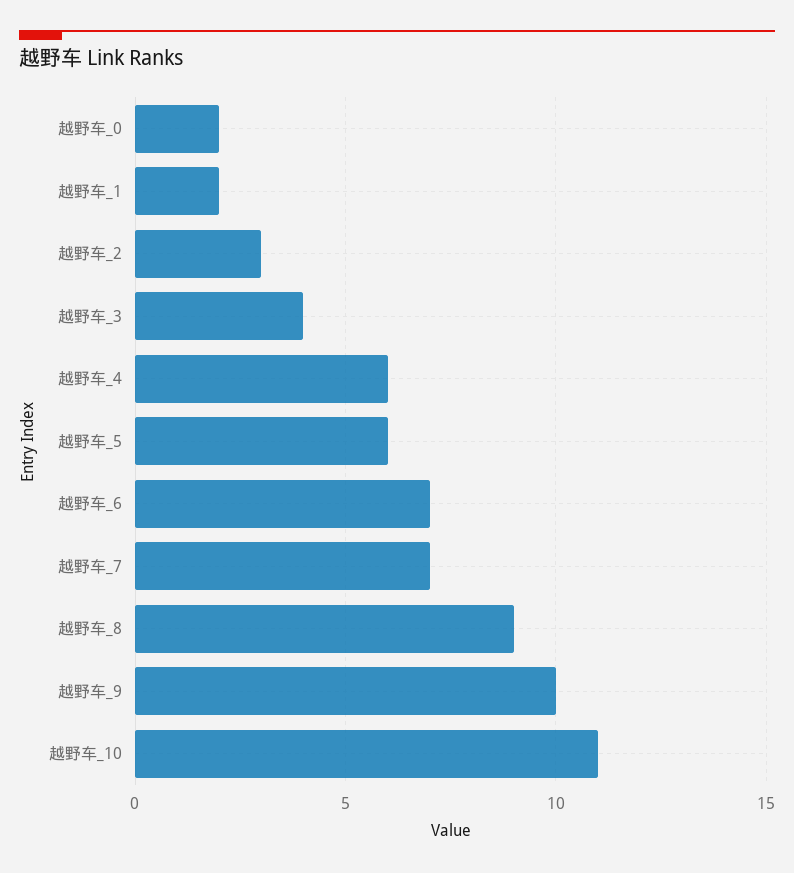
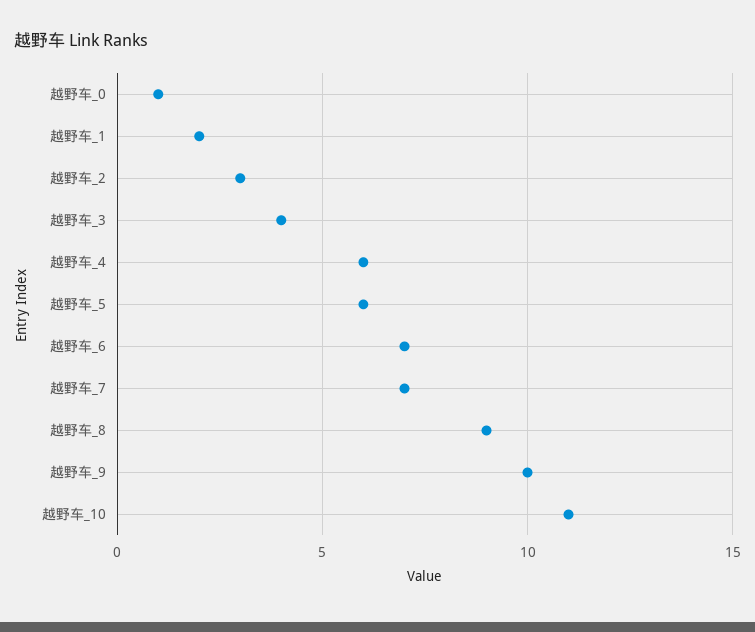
越野车_0: 2 -> 1

